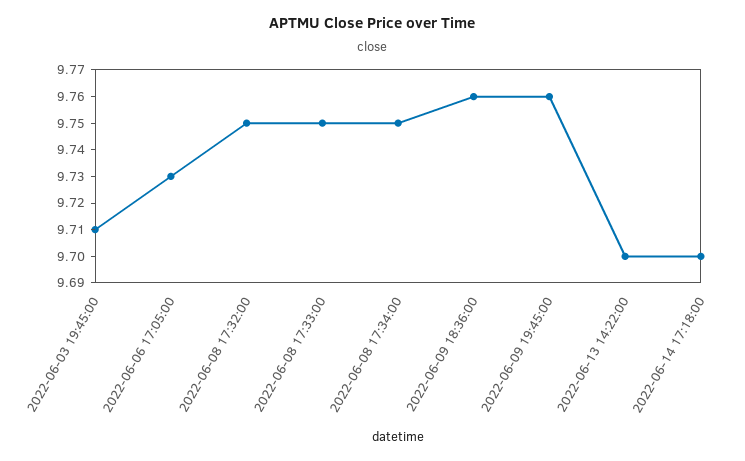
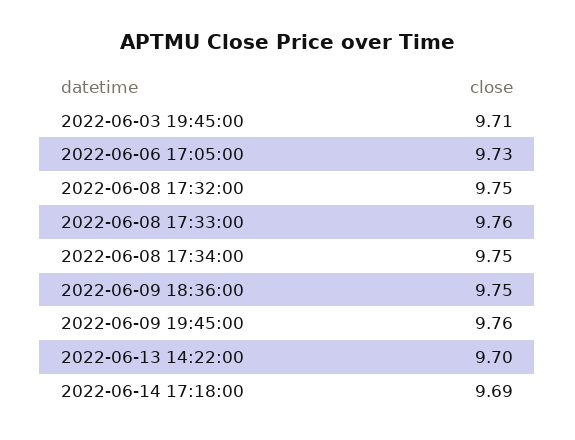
2022-06-08 17:33:00: 9.75 -> 9.76
2022-06-09 18:36:00: 9.76 -> 9.75
2022-06-14 17:18:00: 9.7 -> 9.69

